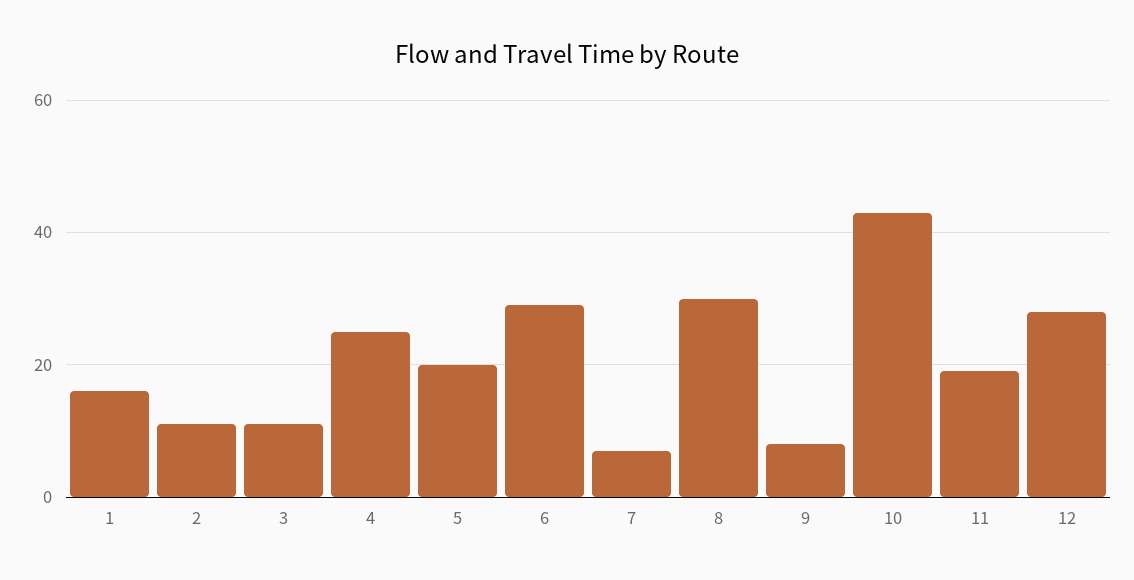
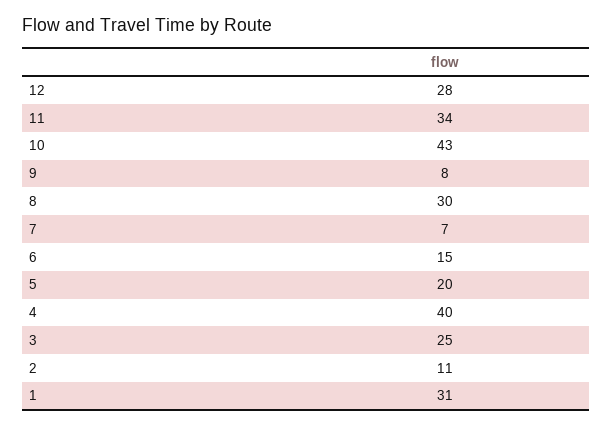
1: 15 -> 31
3: 10 -> 25
4: 25 -> 40
6: 30 -> 15
11: 20 -> 34

